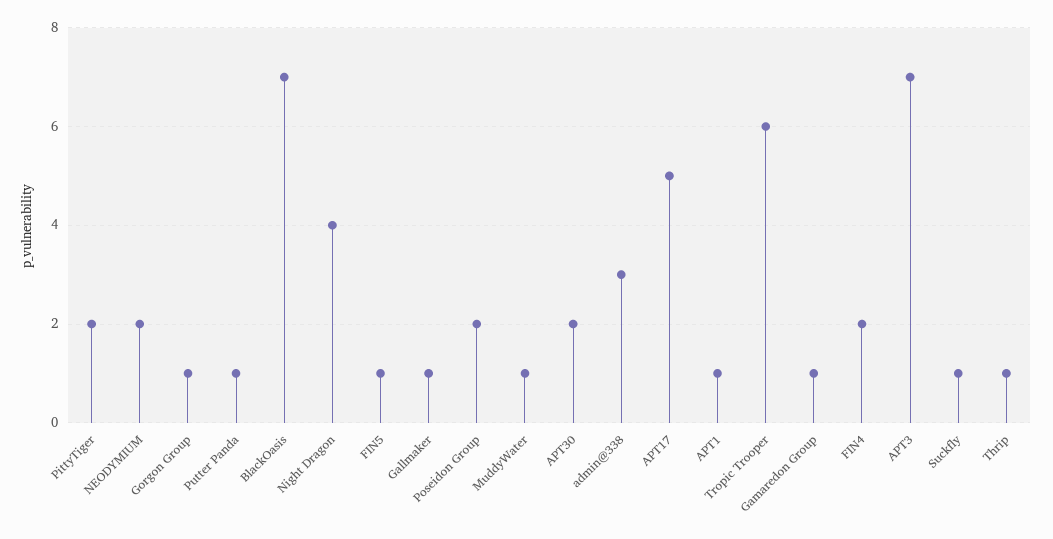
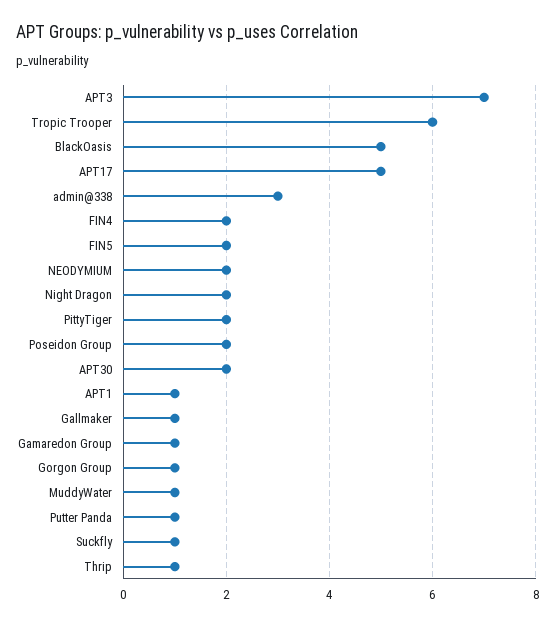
BlackOasis: 7 -> 5
Night Dragon: 4 -> 2
FIN5: 1 -> 2

